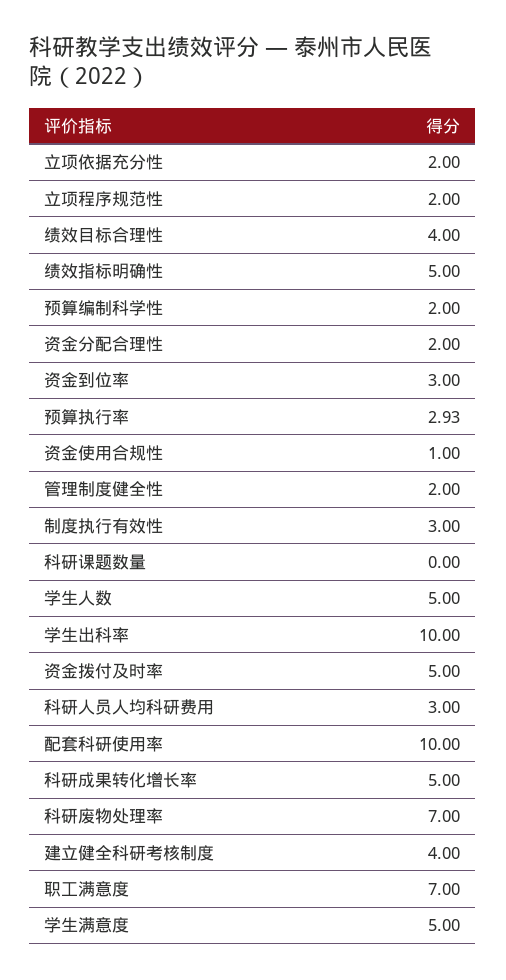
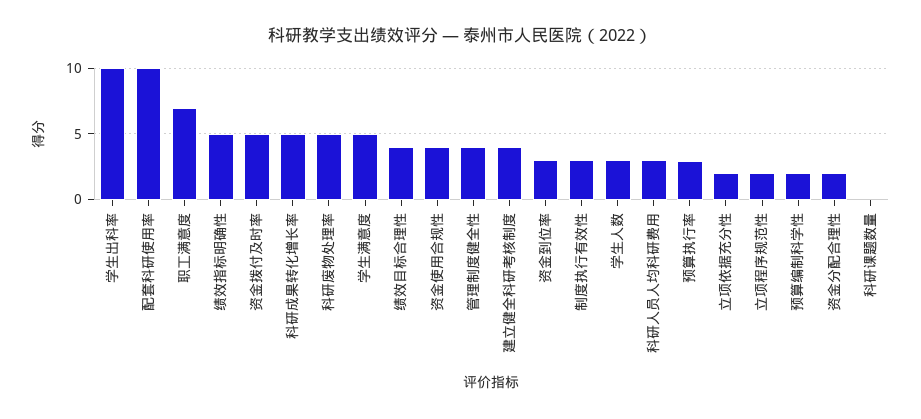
资金使用合规性: 1 -> 4
管理制度健全性: 2 -> 4
学生人数: 5 -> 3
科研废物处理率: 7 -> 5

